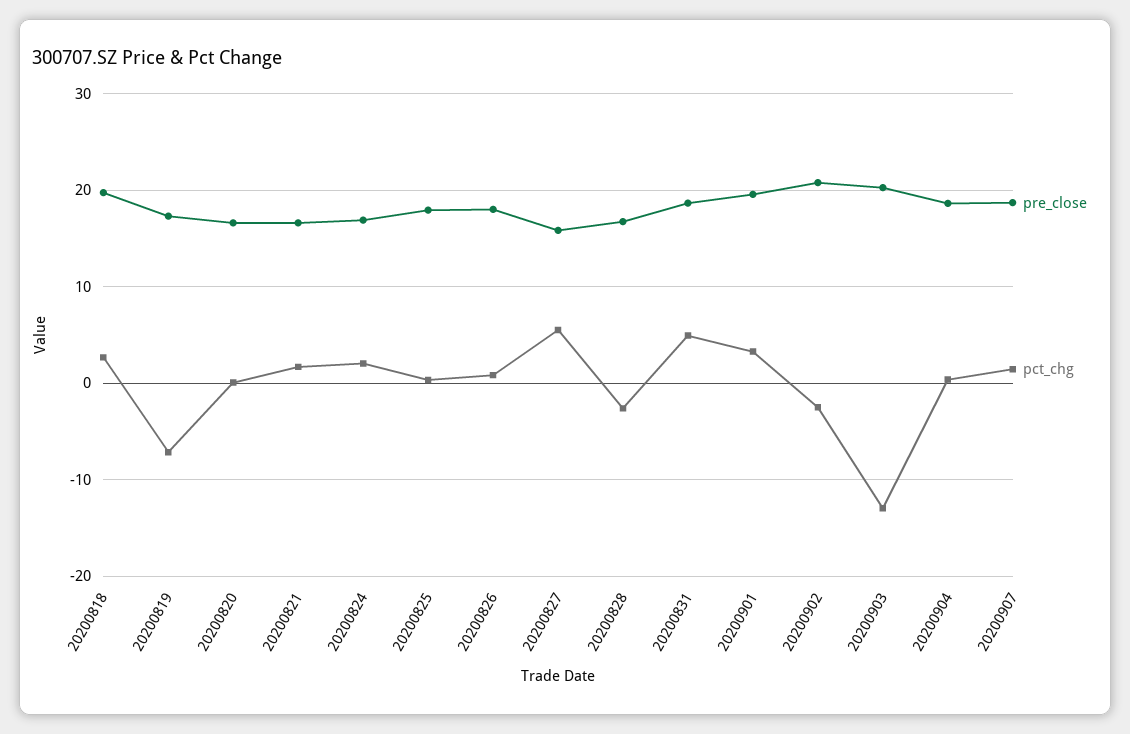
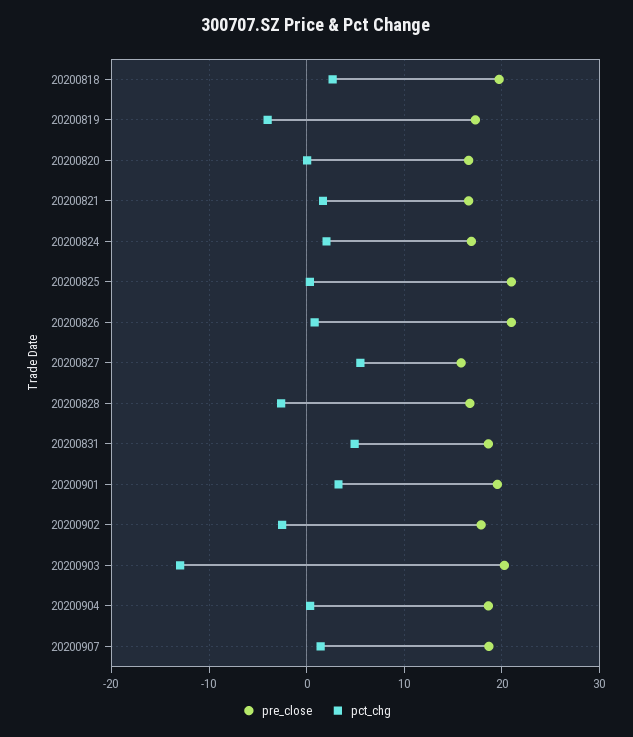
pct_chg, 20200819: -7 -> -4
pre_close, 20200825: 18 -> 21
pre_close, 20200826: 18 -> 21
pre_close, 20200902: 21 -> 18

